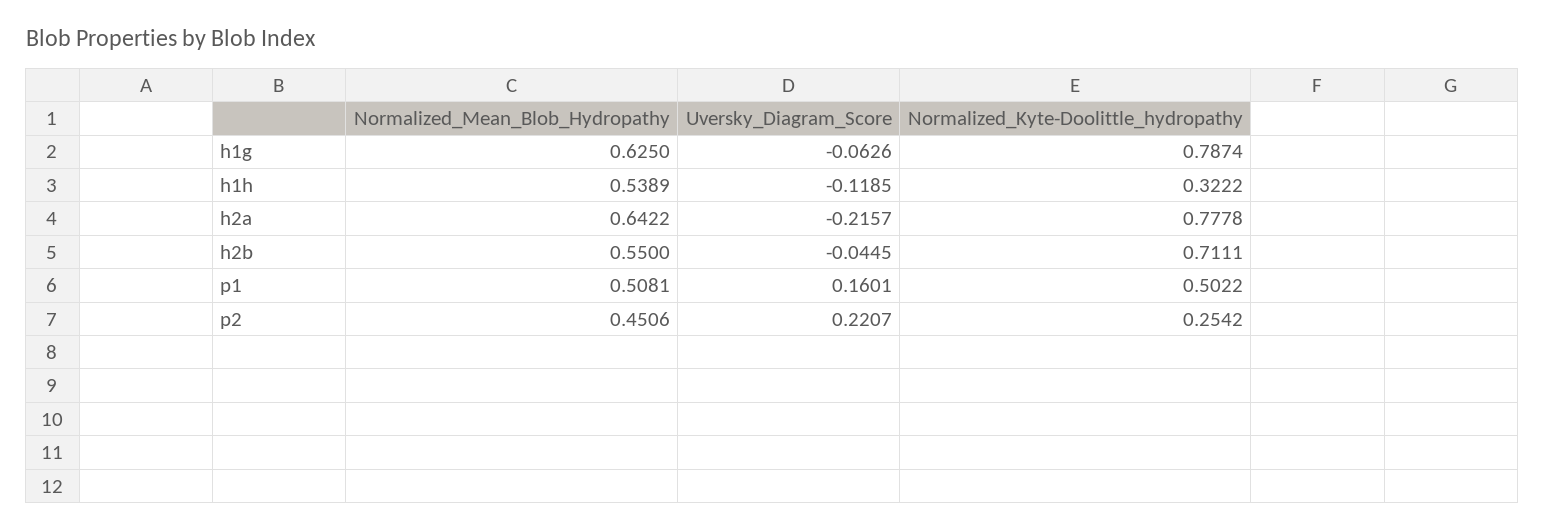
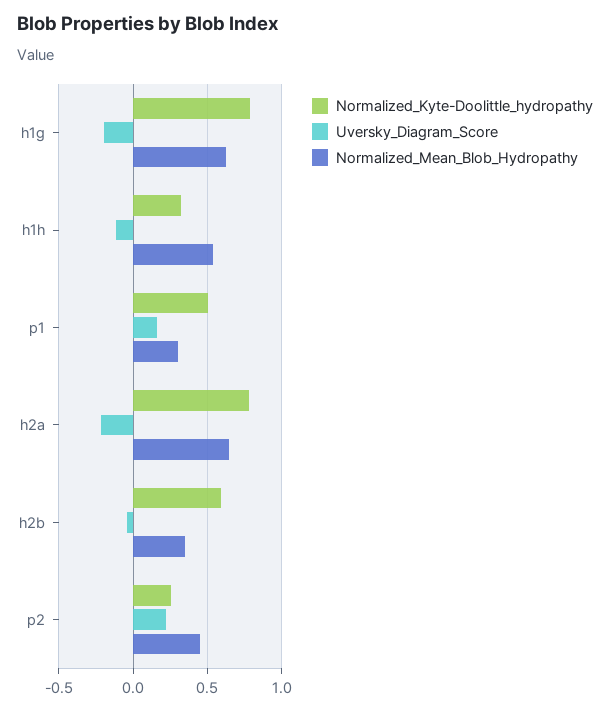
Uversky_Diagram_Score, h1g: -0.0626 -> -0.2
Normalized_Mean_Blob_Hydropathy, h2b: 0.55 -> 0.35
Normalized_Kyte-Doolittle_hydropathy, h2b: 0.7111 -> 0.6
Normalized_Mean_Blob_Hydropathy, p1: 0.5081 -> 0.3

